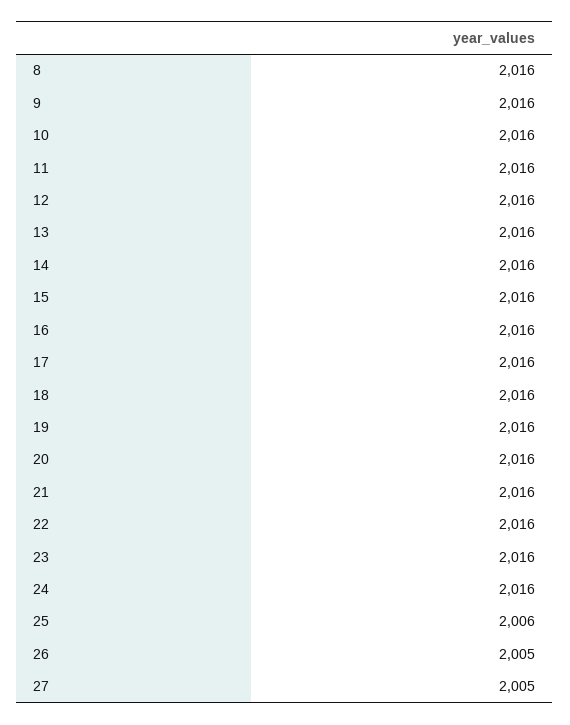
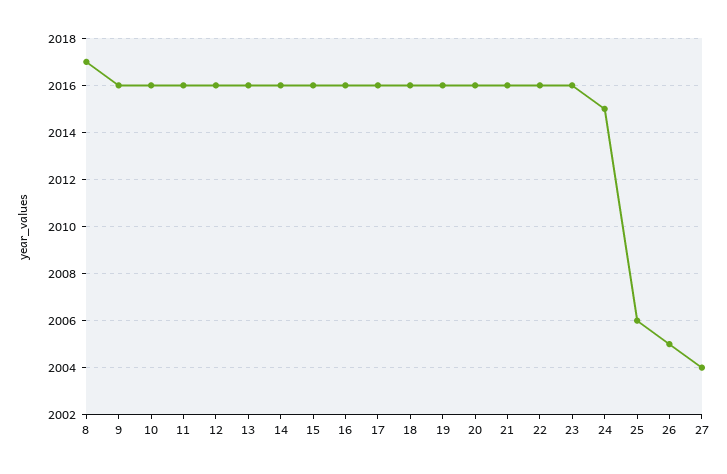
8: 2016 -> 2017
24: 2016 -> 2015
27: 2005 -> 2004

